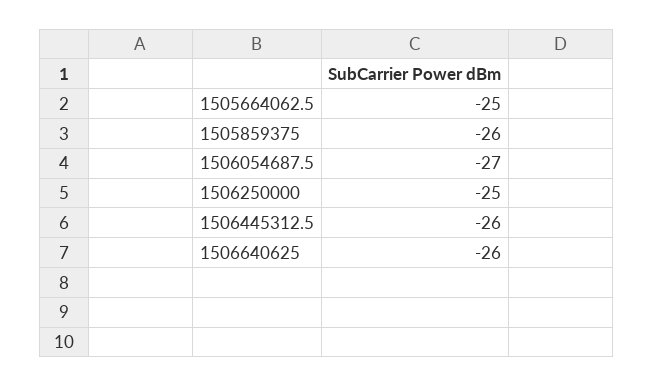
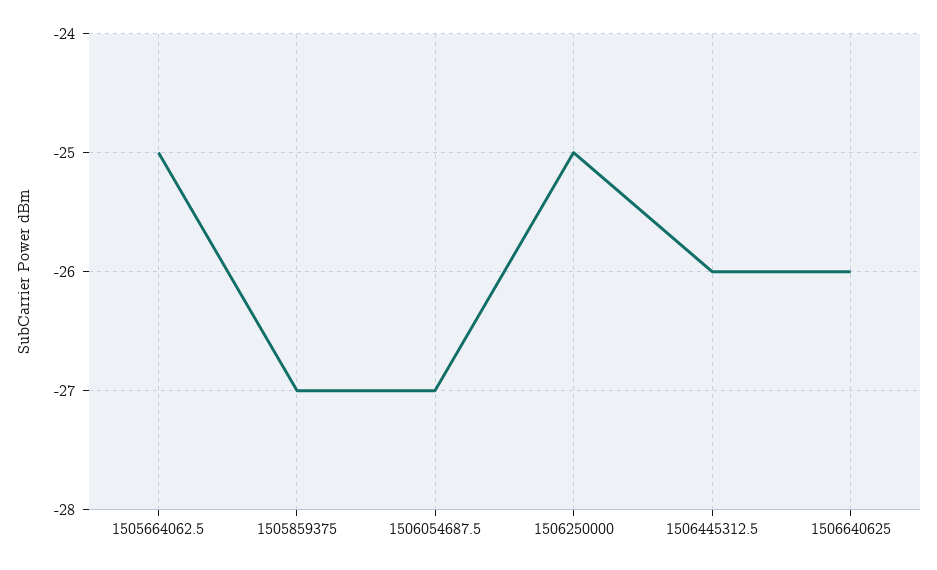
1505859375: -26 -> -27

